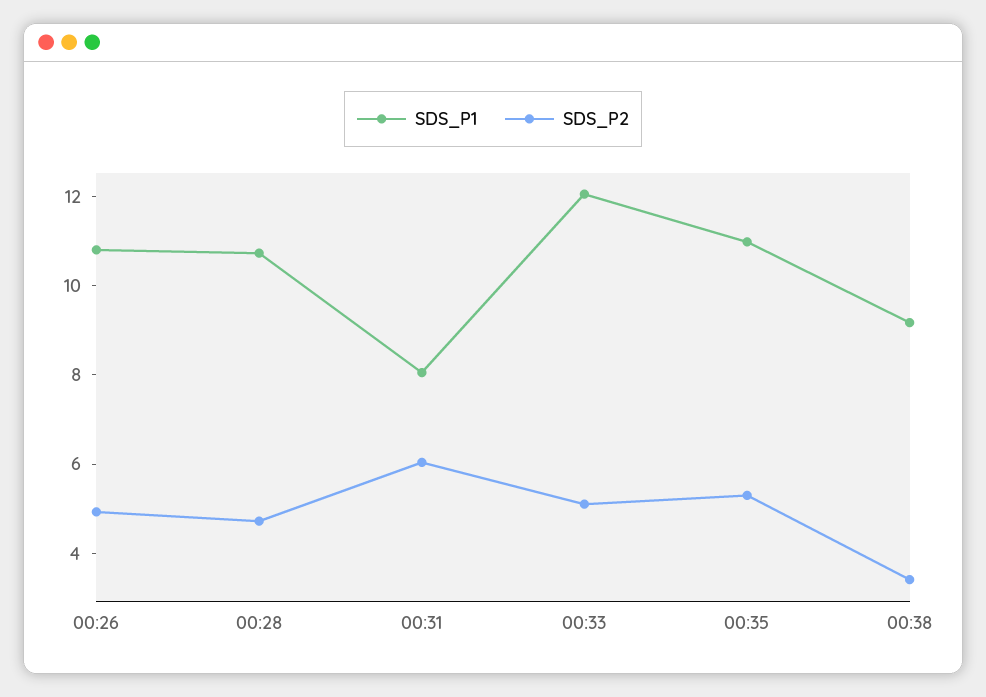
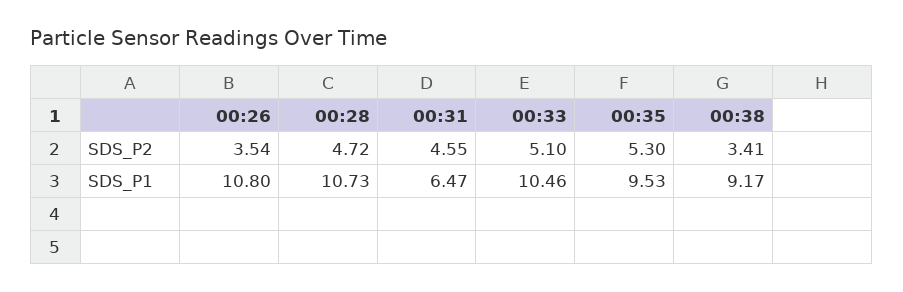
SDS_P2, 00:26: 5 -> 3.54
SDS_P1, 00:31: 8 -> 6.47
SDS_P2, 00:31: 6 -> 4.55
SDS_P1, 00:33: 12 -> 10.46
SDS_P1, 00:35: 11 -> 9.53

